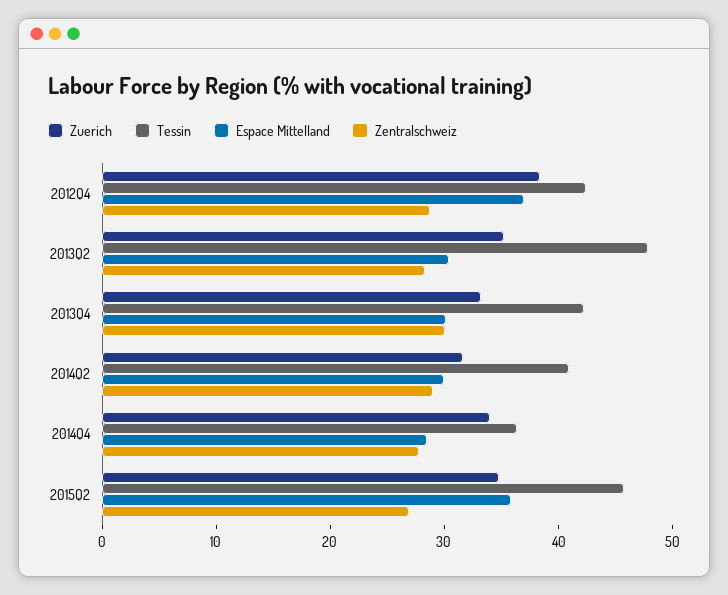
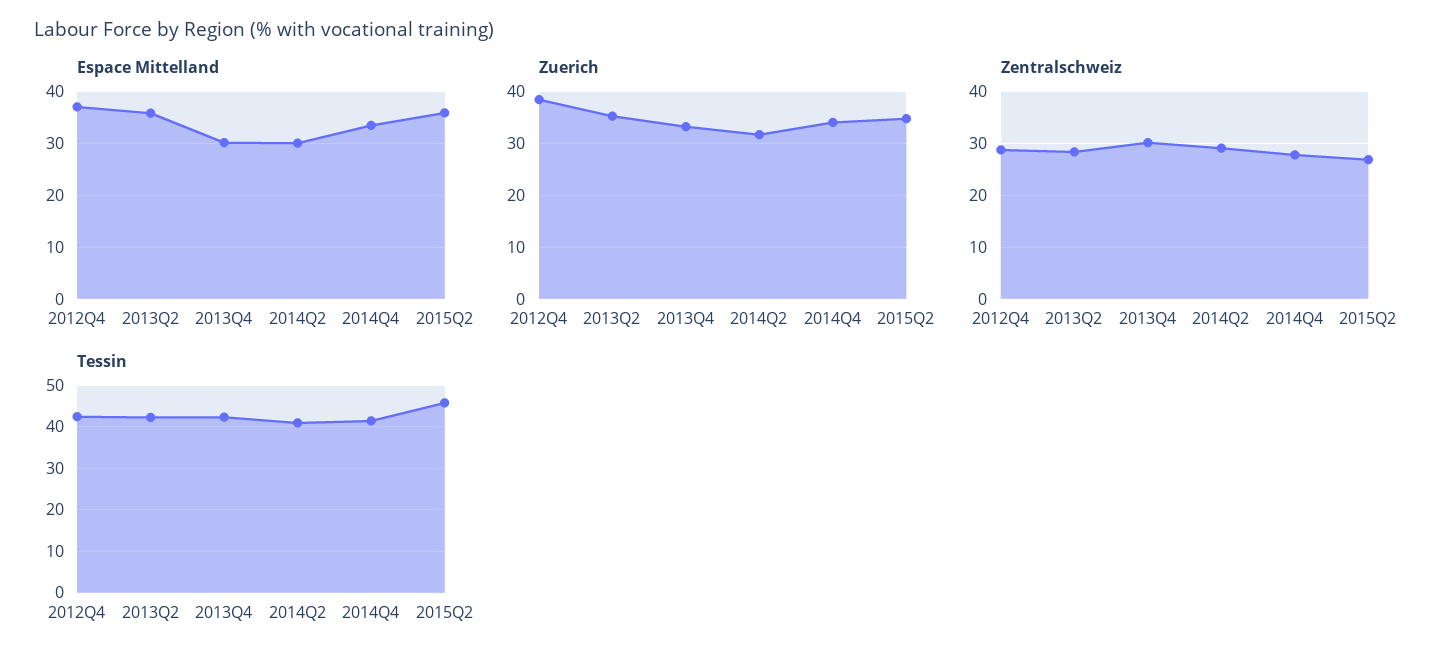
Tessin, 2013Q2: 48 -> 42
Espace Mittelland, 2013Q2: 30 -> 36
Tessin, 2014Q4: 36 -> 42
Espace Mittelland, 2014Q4: 28 -> 34

